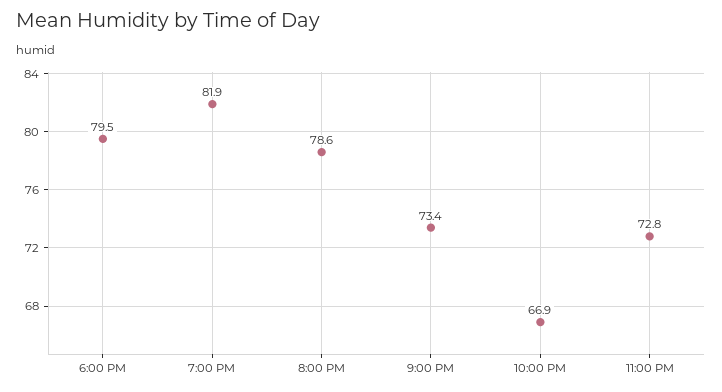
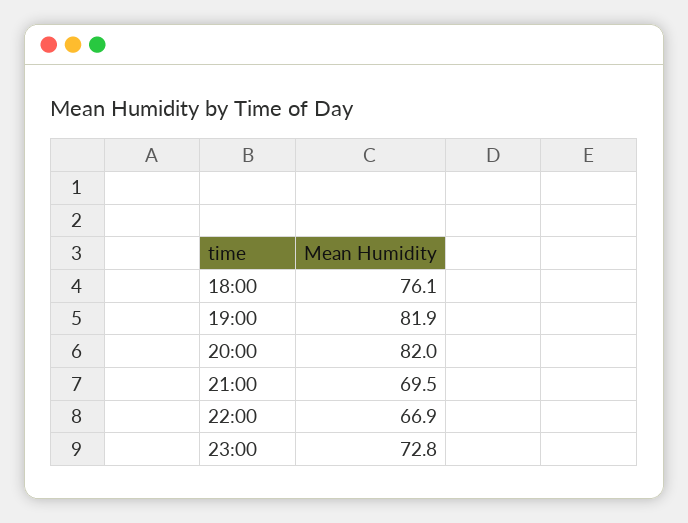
6:00 PM: 79.5 -> 76.1
8:00 PM: 78.6 -> 82
9:00 PM: 73.4 -> 69.5

